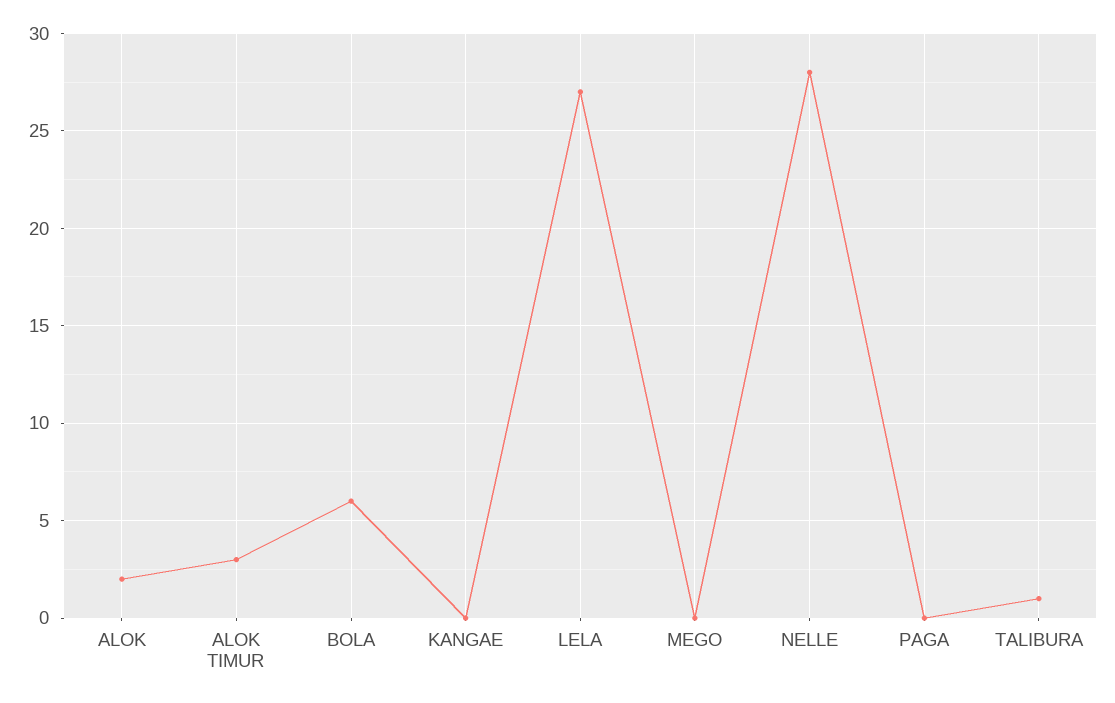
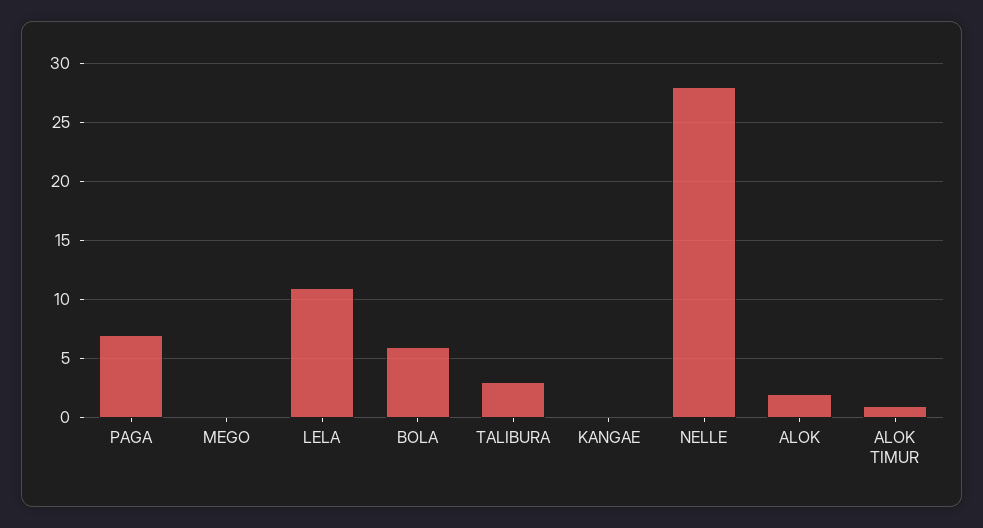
ALOK TIMUR: 3 -> 1
LELA: 27 -> 11
PAGA: 0 -> 7
TALIBURA: 1 -> 3

